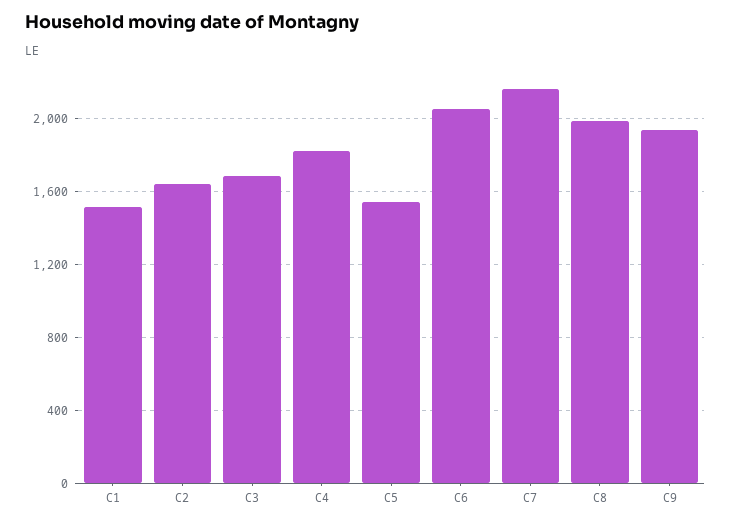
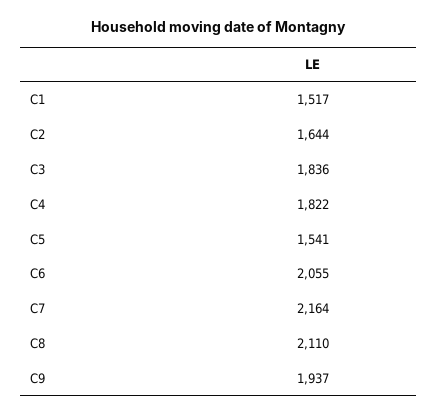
C3: 1700 -> 1836
C8: 2000 -> 2110

